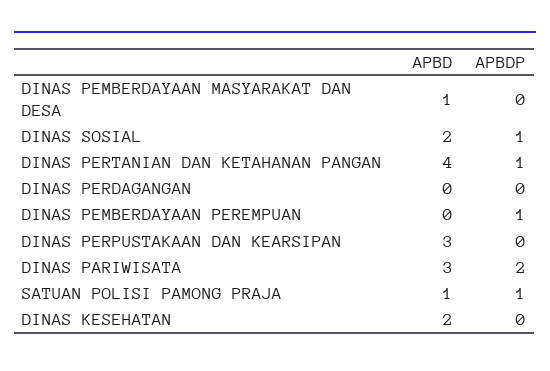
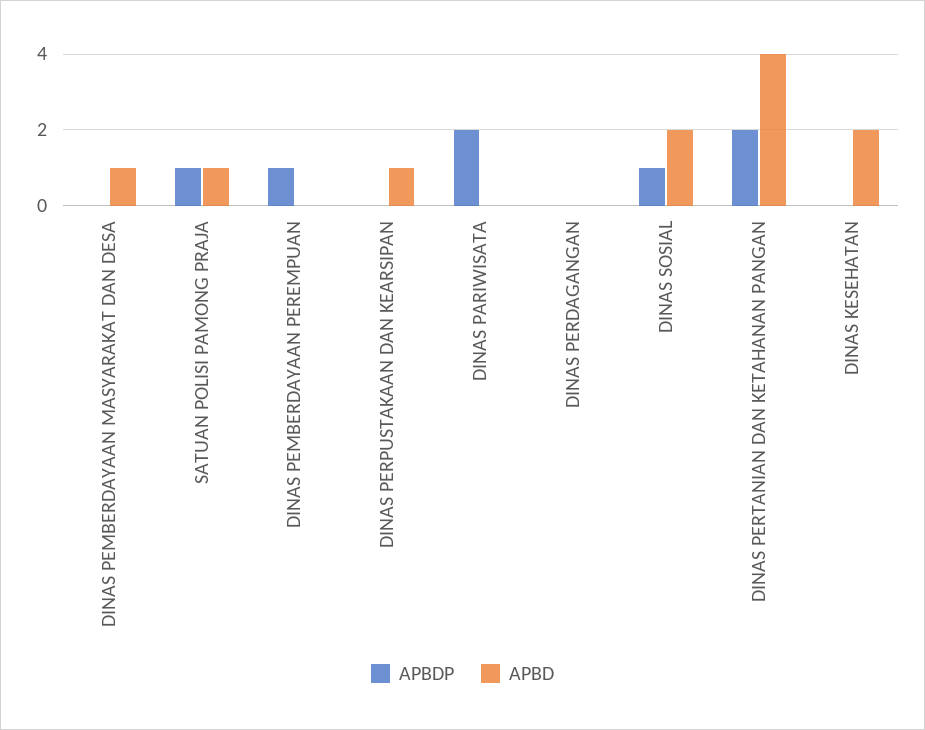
APBDP, DINAS PERTANIAN DAN KETAHANAN PANGAN: 1 -> 2
APBD, DINAS PERPUSTAKAAN DAN KEARSIPAN: 3 -> 1
APBD, DINAS PARIWISATA: 3 -> 0

